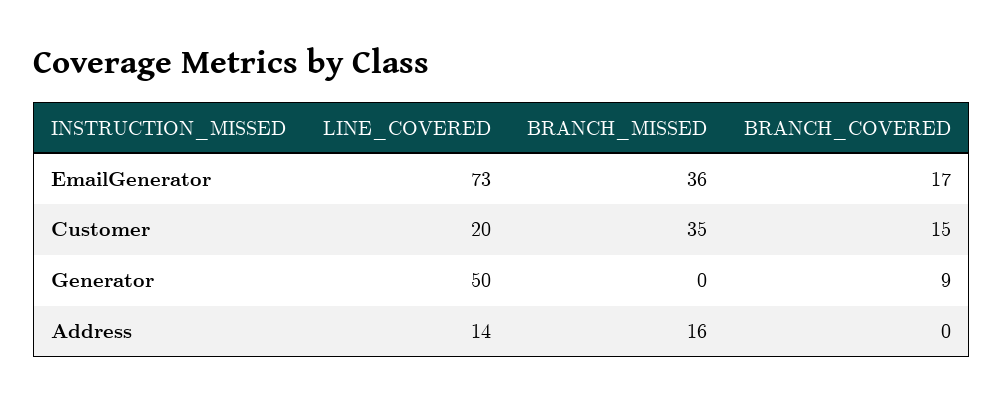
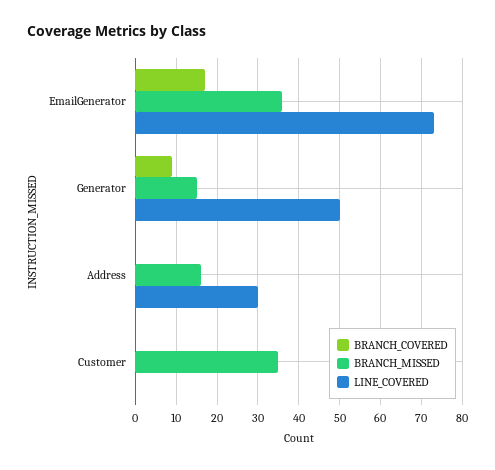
LINE_COVERED, Customer: 20 -> 0
BRANCH_COVERED, Customer: 15 -> 0
BRANCH_MISSED, Generator: 0 -> 15
LINE_COVERED, Address: 14 -> 30

